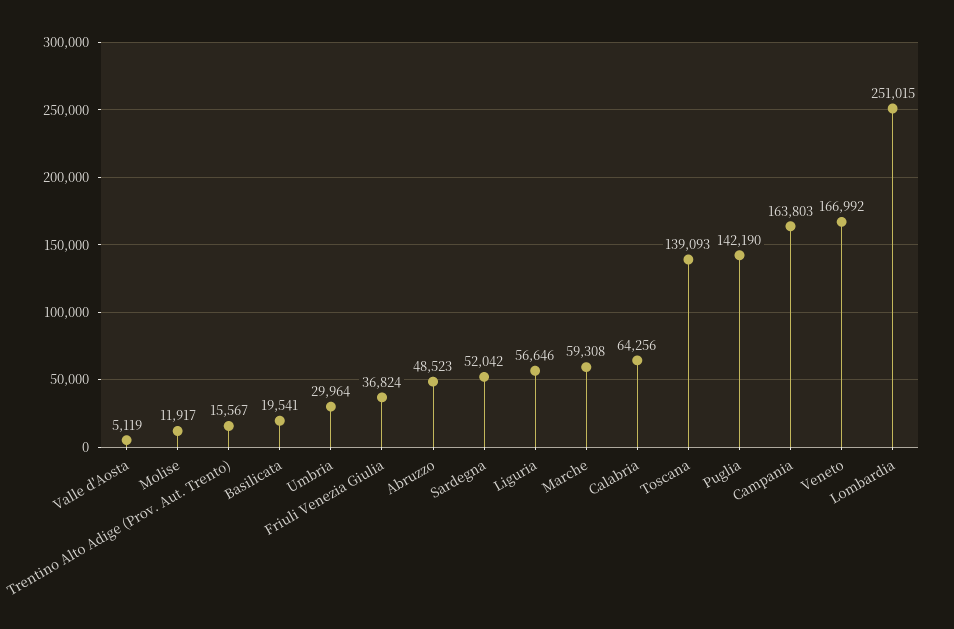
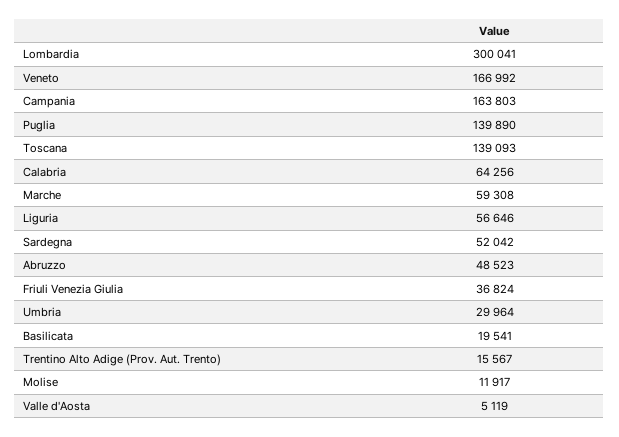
Puglia: 142190 -> 139890
Lombardia: 251015 -> 300041

